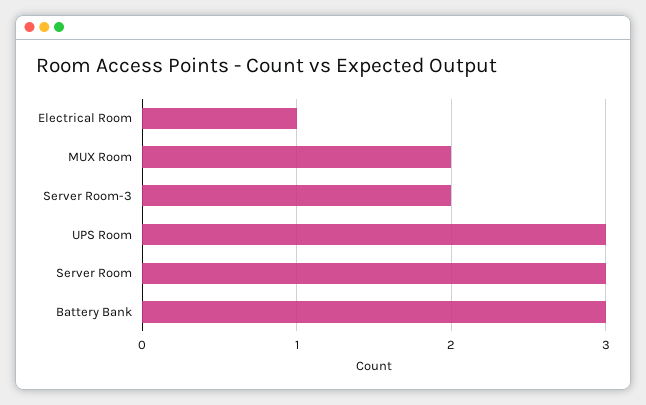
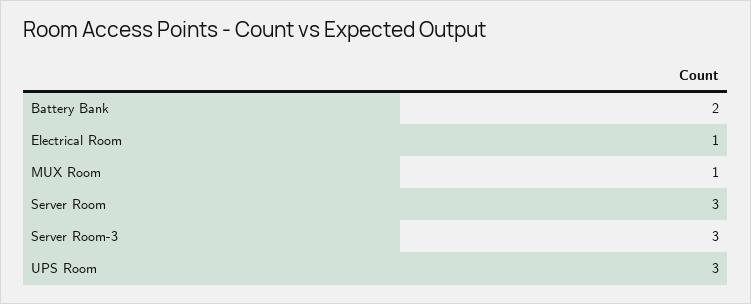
MUX Room: 2 -> 1
Server Room-3: 2 -> 3
Battery Bank: 3 -> 2

